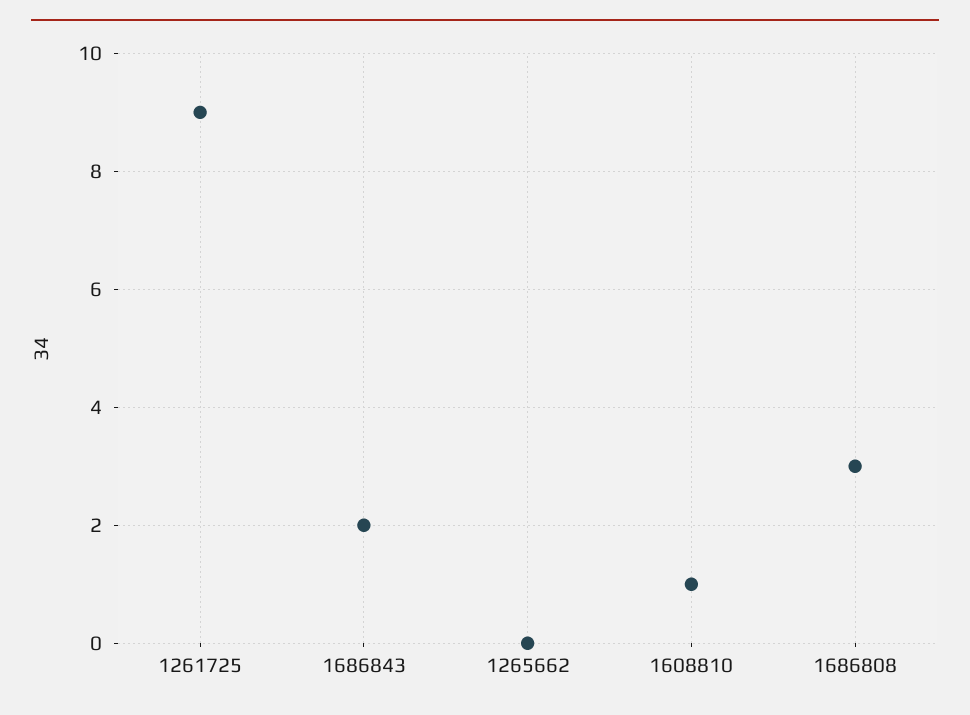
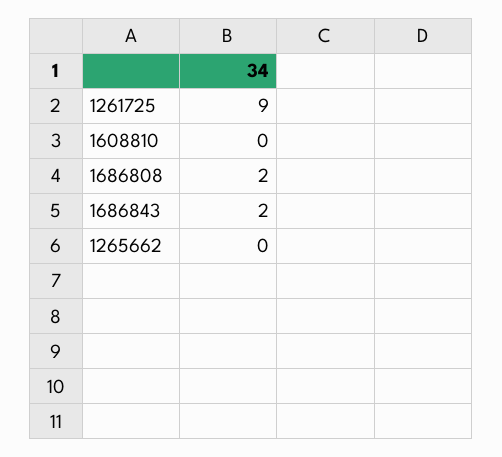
1608810: 1 -> 0
1686808: 3 -> 2

